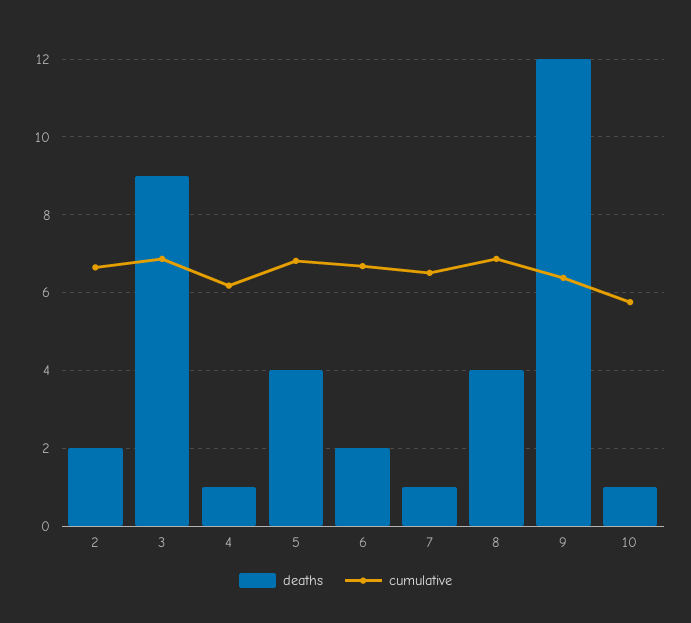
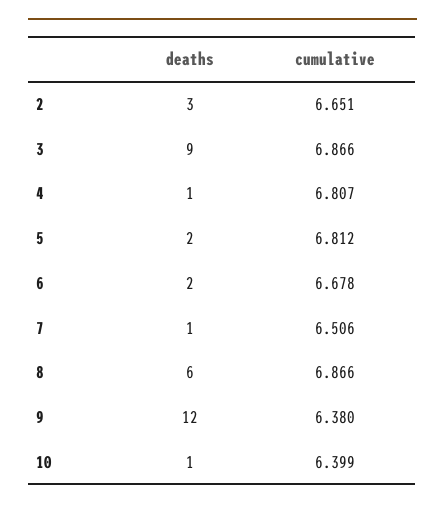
deaths, 2: 2 -> 3
cumulative, 4: 6.2 -> 6.807
deaths, 5: 4 -> 2
deaths, 8: 4 -> 6
cumulative, 10: 5.8 -> 6.399

